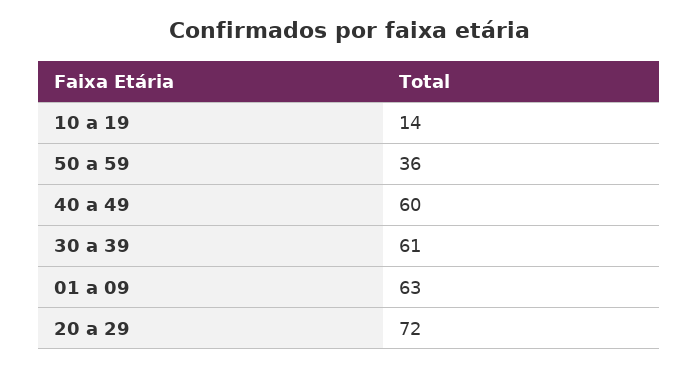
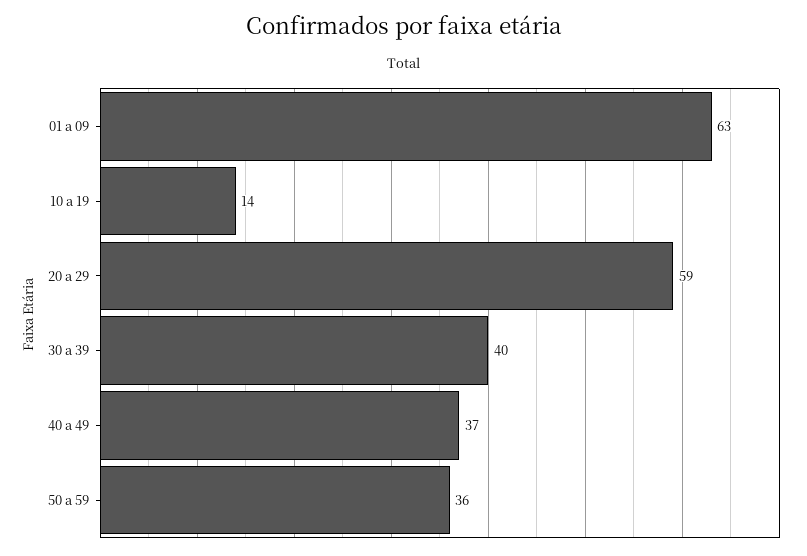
40 a 49: 60 -> 37
30 a 39: 61 -> 40
20 a 29: 72 -> 59

